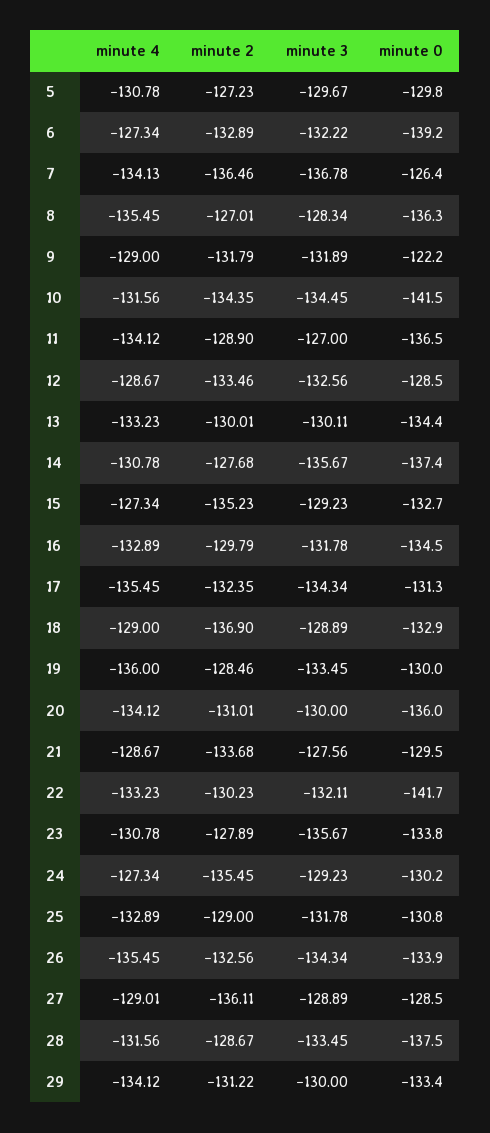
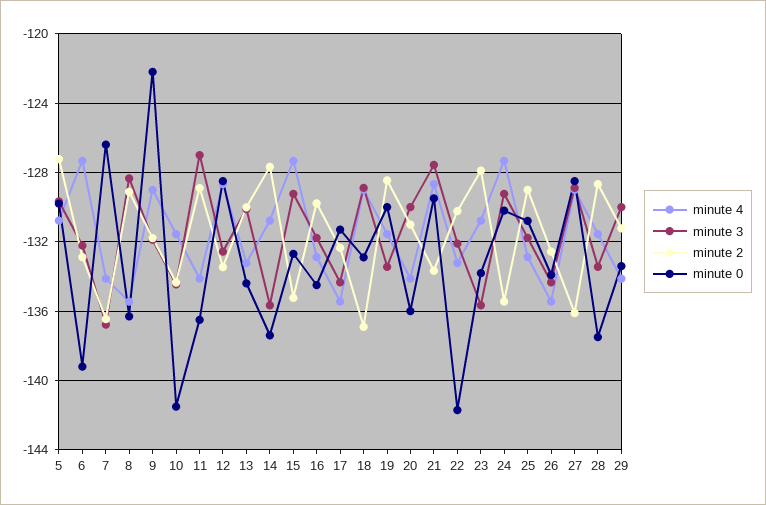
minute 2, 8: -127.01 -> -129
minute 4, 19: -136 -> -131.5

